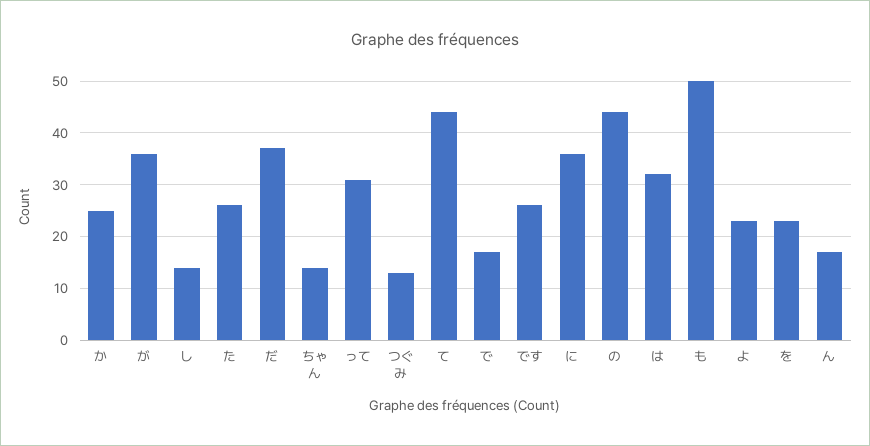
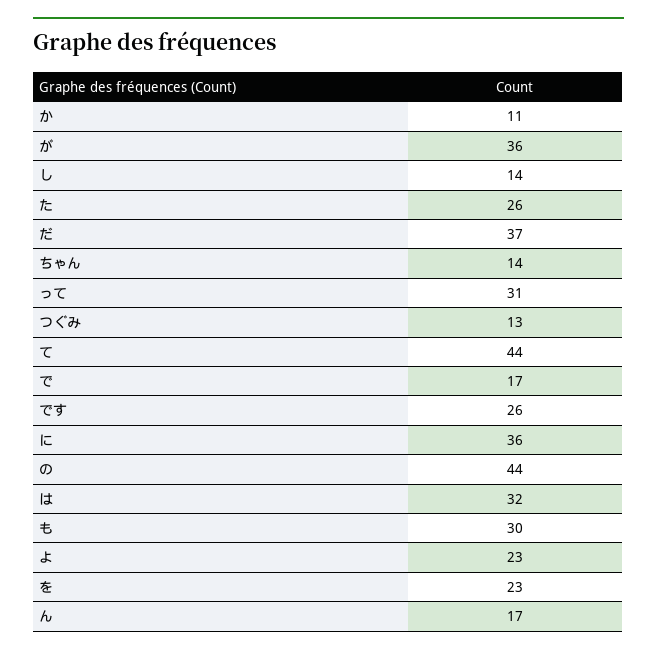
か: 25 -> 11
も: 50 -> 30

